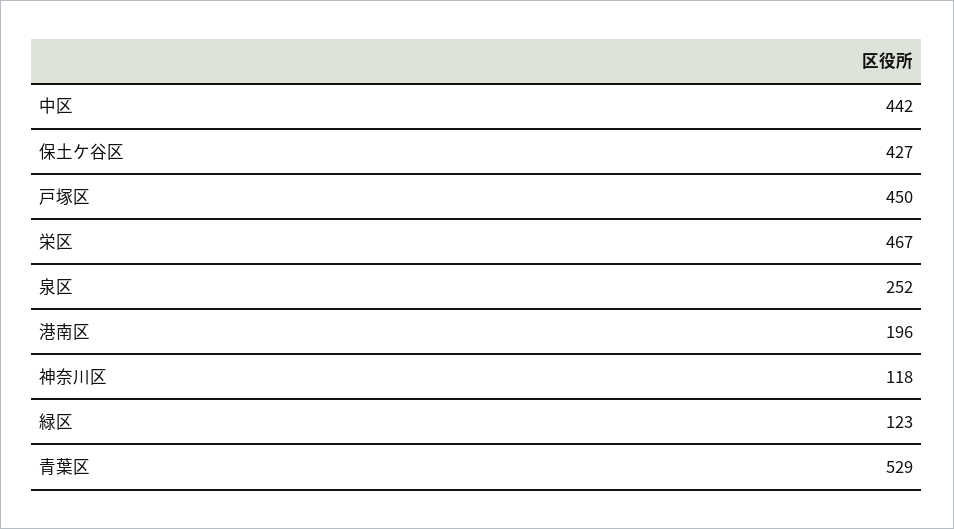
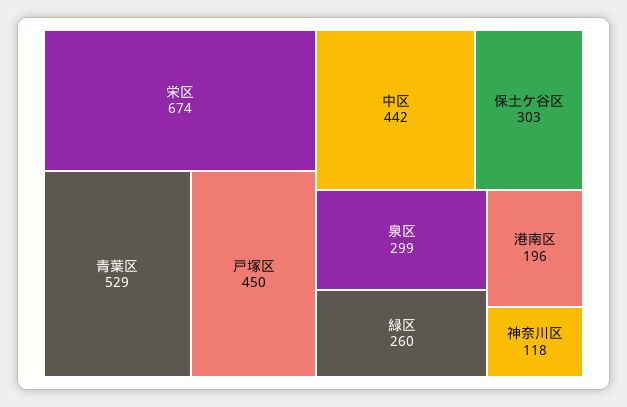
保土ケ谷区: 427 -> 303
栄区: 467 -> 674
泉区: 252 -> 299
緑区: 123 -> 260

